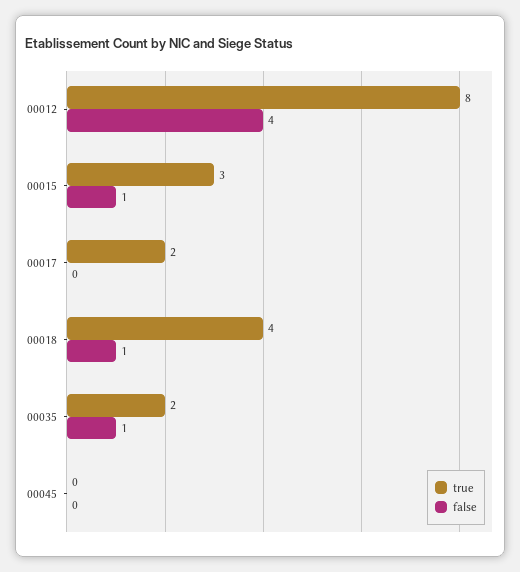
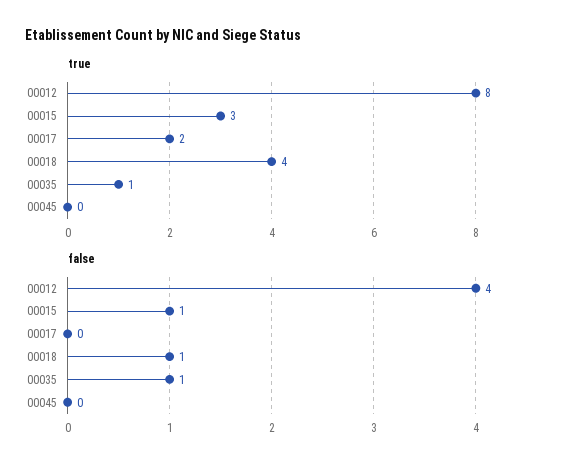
true, 00035: 2 -> 1

